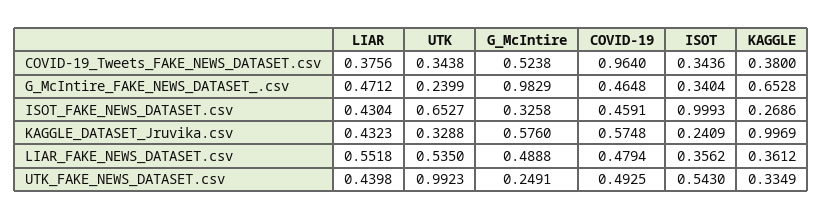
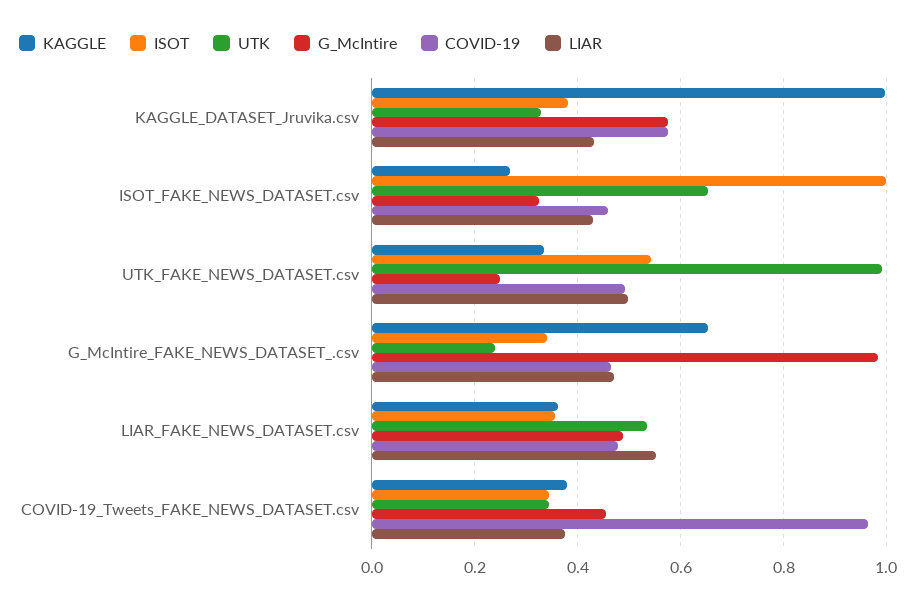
G_McIntire, COVID-19_Tweets_FAKE_NEWS_DATASET.csv: 0.5238 -> 0.46
ISOT, KAGGLE_DATASET_Jruvika.csv: 0.2409 -> 0.38
LIAR, UTK_FAKE_NEWS_DATASET.csv: 0.4398 -> 0.5

